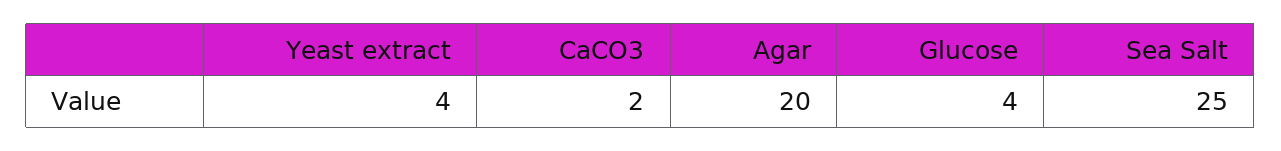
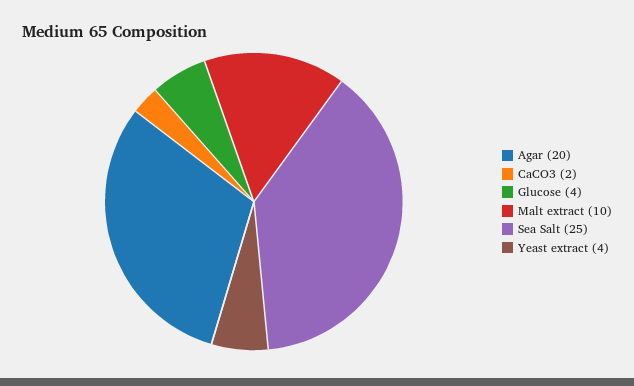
Malt extract: none -> 10

